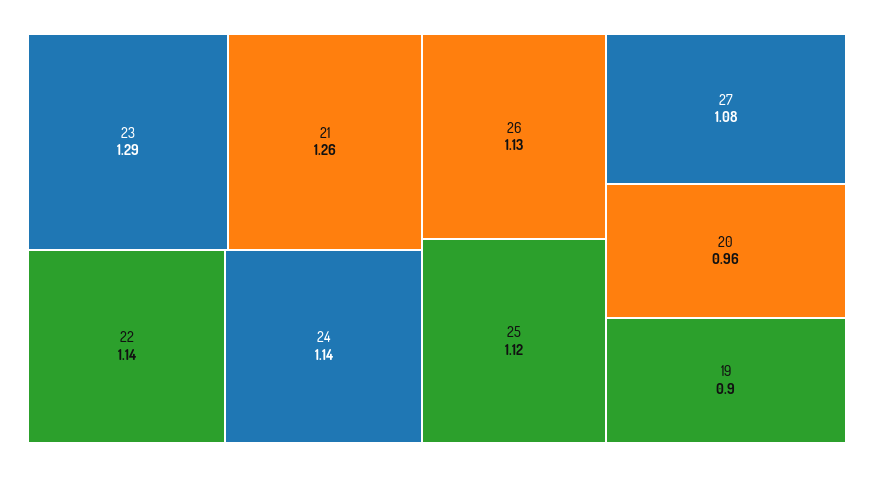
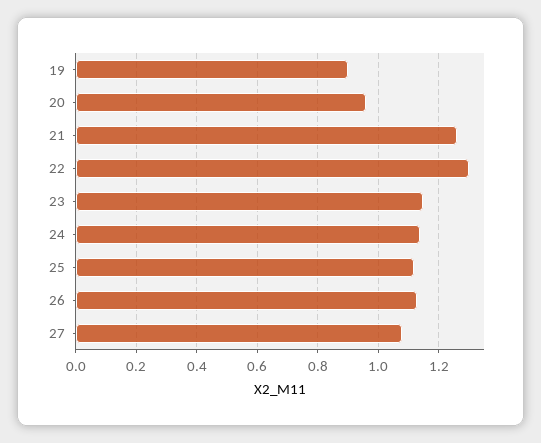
23: 1.29 -> 1.15
22: 1.14 -> 1.3

